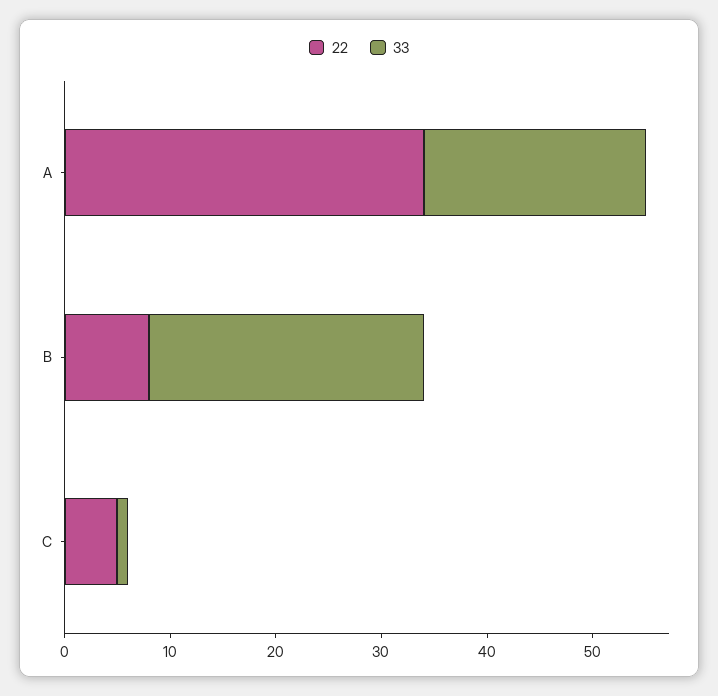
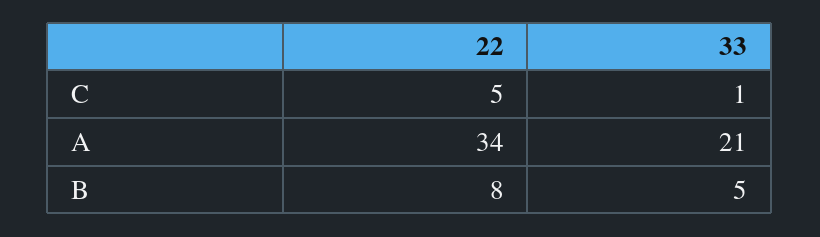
33, B: 26 -> 5

